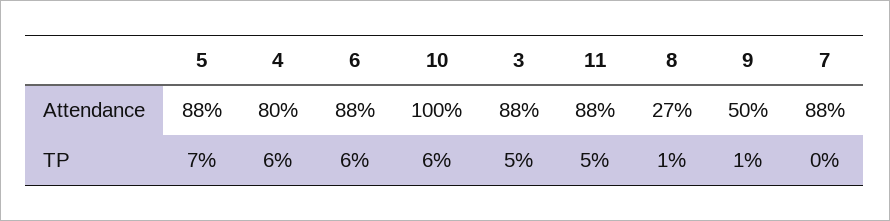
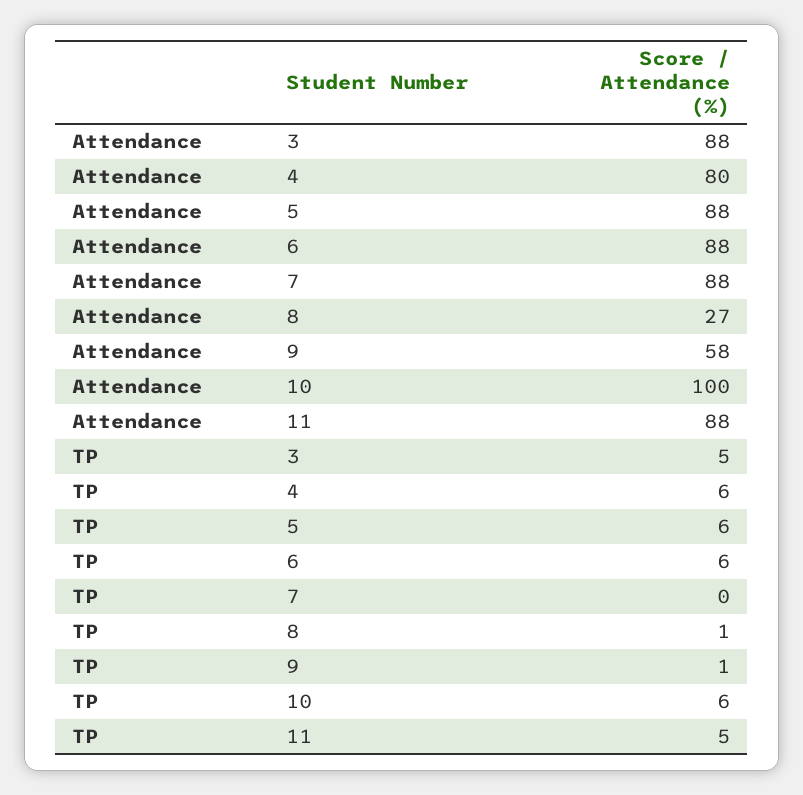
9, Attendance: 50 -> 58
5, TP: 7 -> 6

